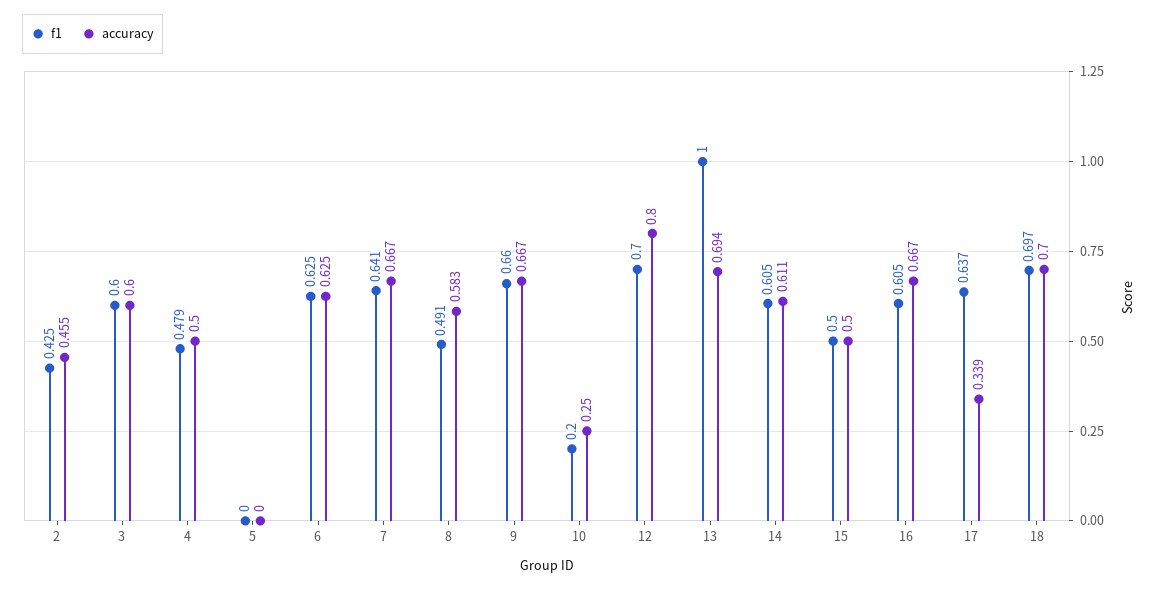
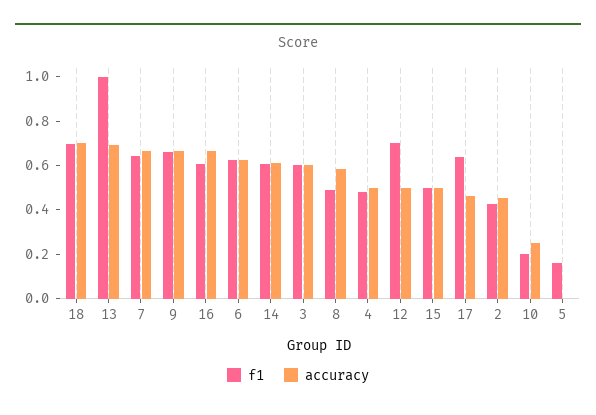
f1, 5: 0 -> 0.15
accuracy, 12: 0.8 -> 0.5
accuracy, 17: 0.339 -> 0.45

